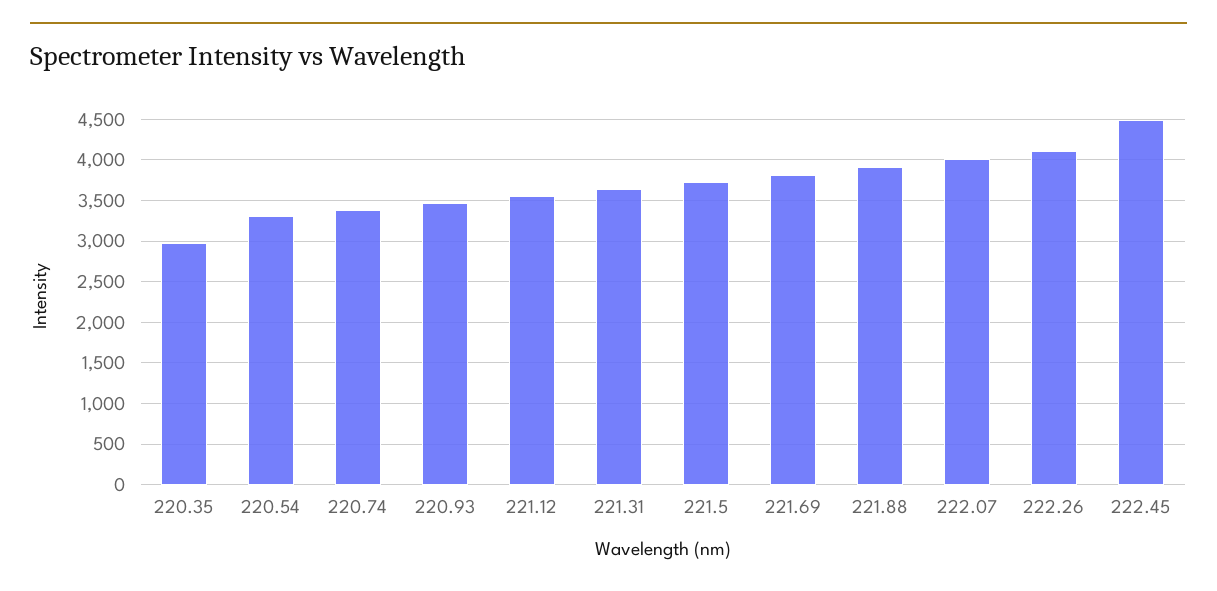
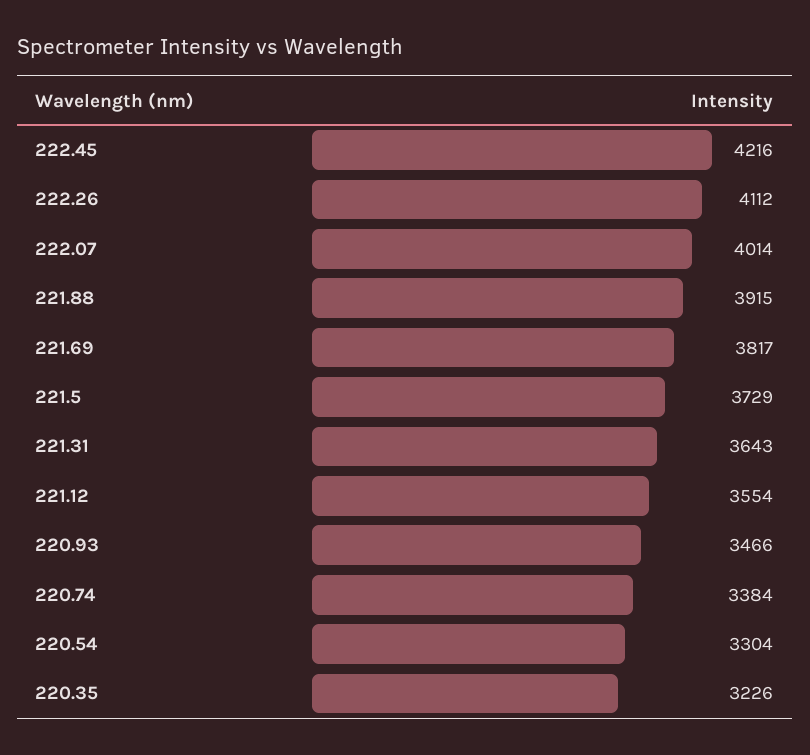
220.35: 3000 -> 3226
222.45: 4500 -> 4216

